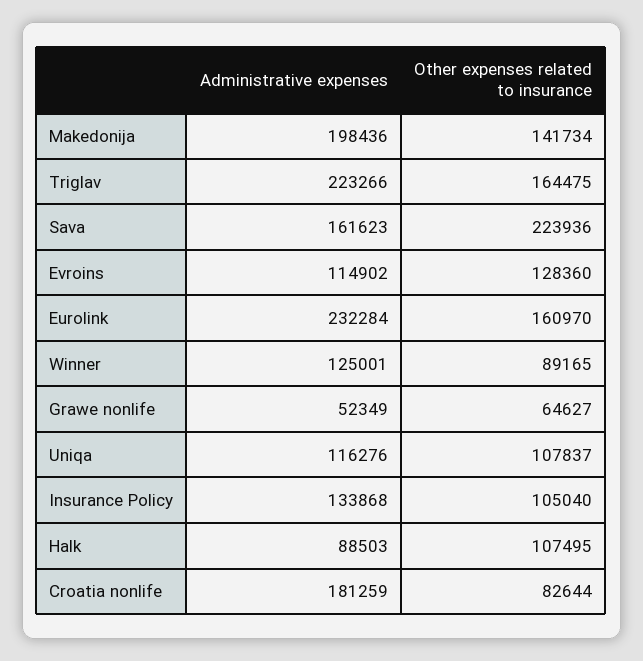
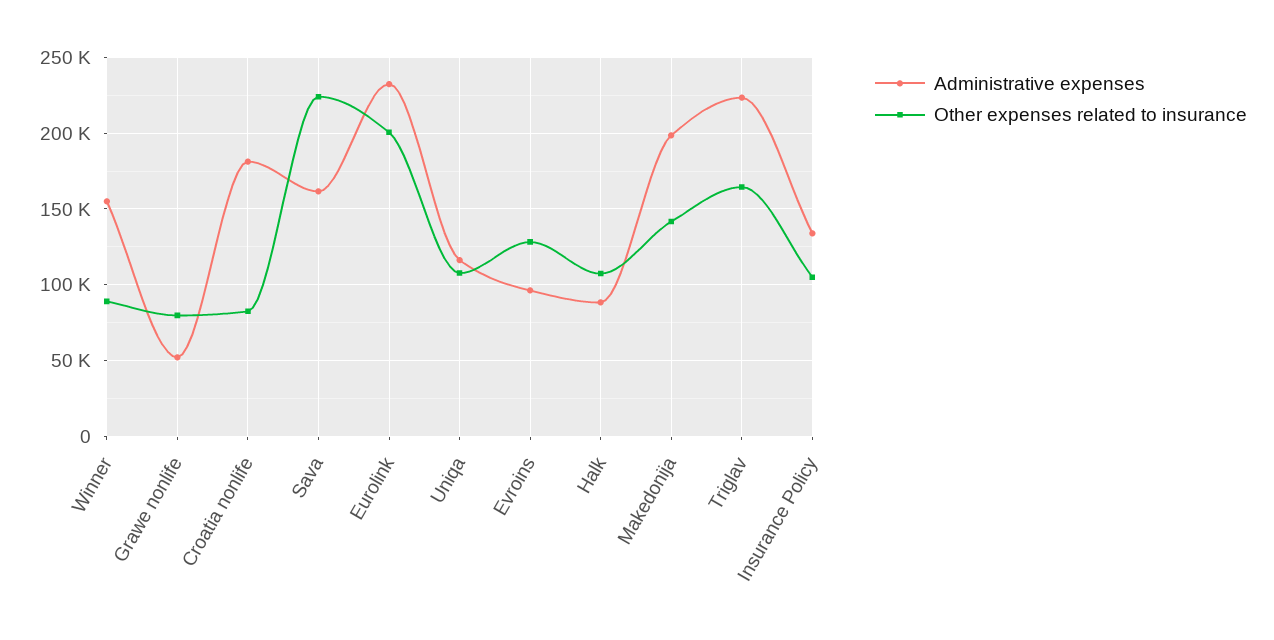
Administrative expenses, Evroins: 114902 -> 95000
Other expenses related to insurance, Eurolink: 160970 -> 200000
Administrative expenses, Winner: 125001 -> 155000
Other expenses related to insurance, Grawe nonlife: 64627 -> 80000

